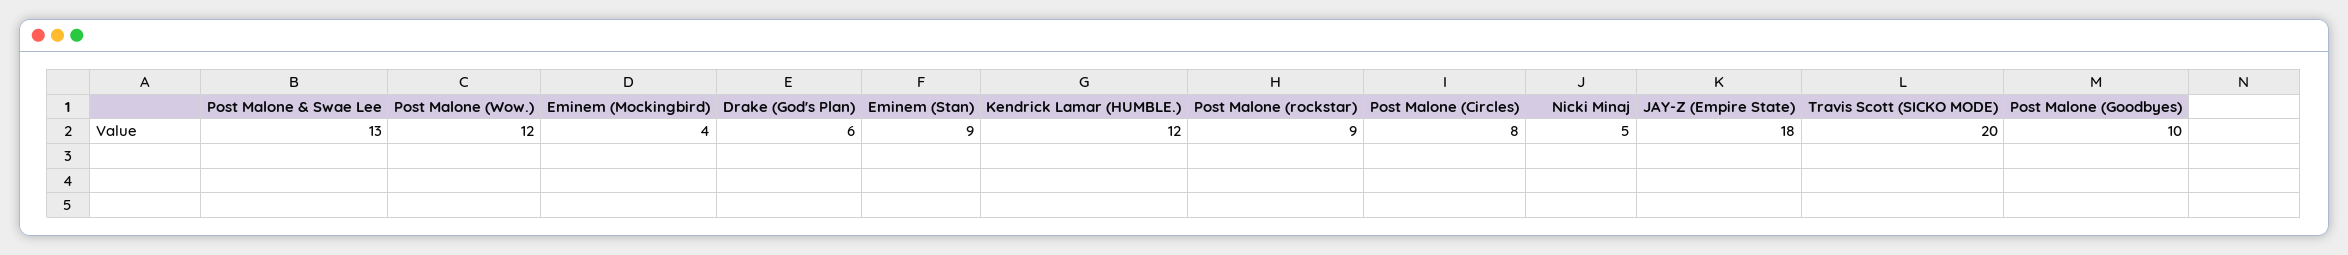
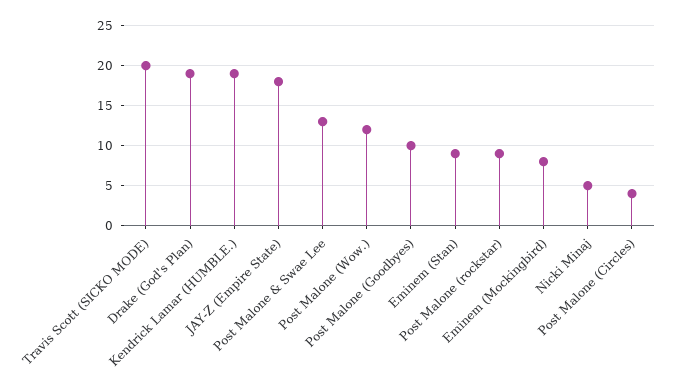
Eminem (Mockingbird): 4 -> 8
Drake (God's Plan): 6 -> 19
Kendrick Lamar (HUMBLE.): 12 -> 19
Post Malone (Circles): 8 -> 4

